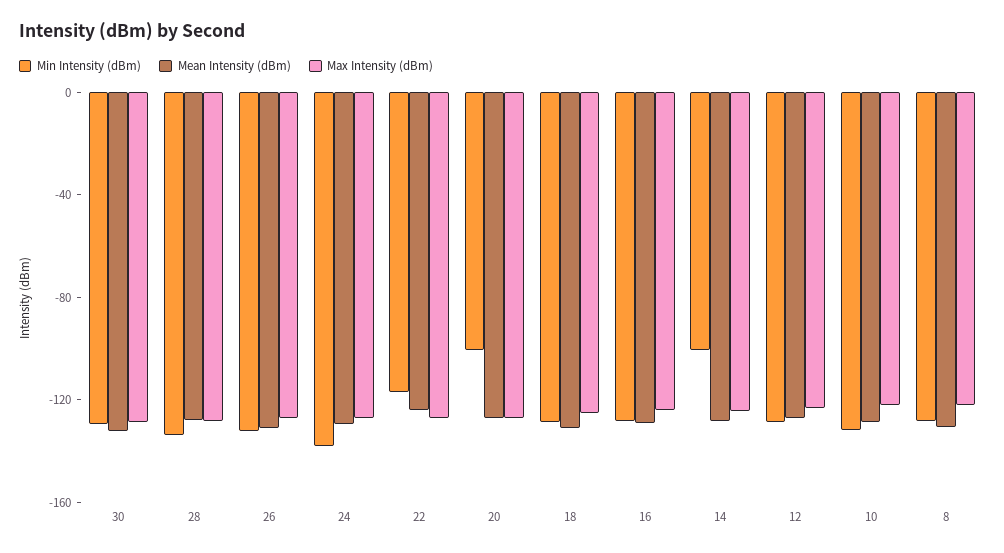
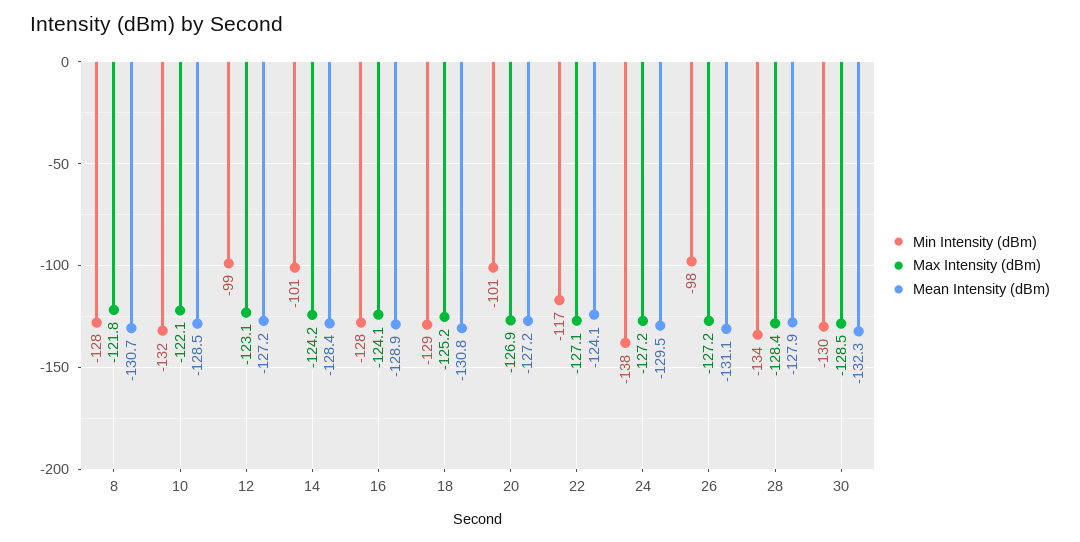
Min Intensity (dBm), 26: -130 -> -98
Min Intensity (dBm), 12: -130 -> -99

